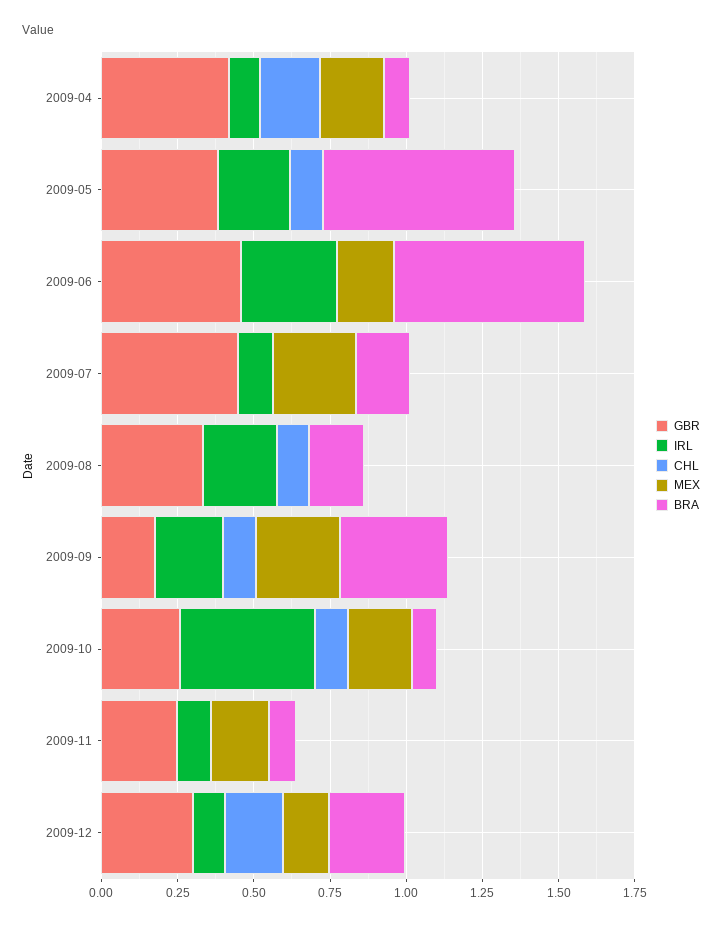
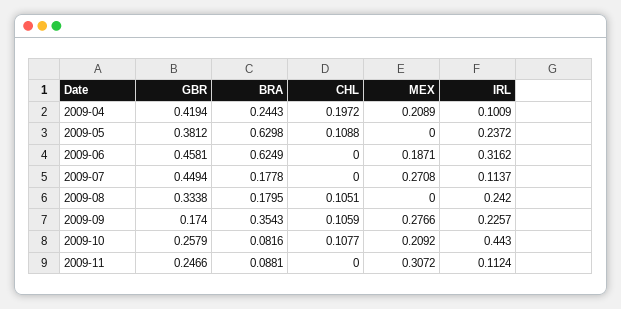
BRA, 2009-04: 0.1 -> 0.2443
MEX, 2009-11: 0.2 -> 0.3072
GBR, 2009-12: 0.3 -> none
IRL, 2009-12: 0.1 -> none
CHL, 2009-12: 0.2 -> none
MEX, 2009-12: 0.15 -> none
BRA, 2009-12: 0.25 -> none

